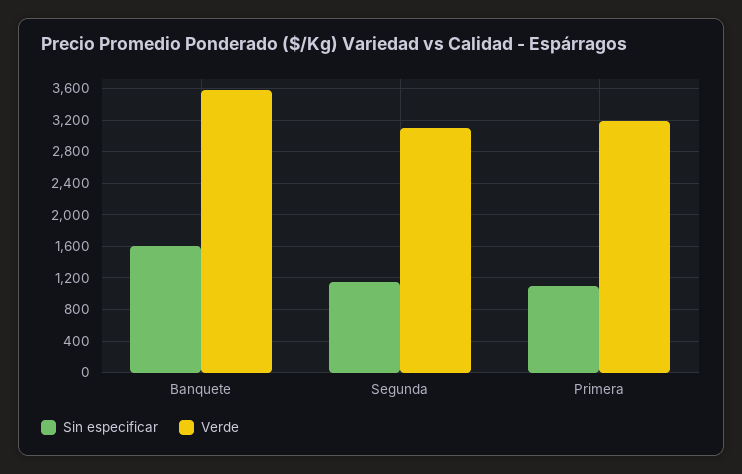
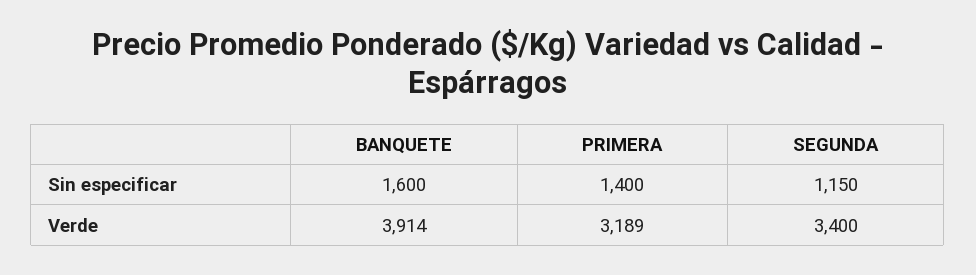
Verde, Banquete: 3600 -> 3914
Verde, Segunda: 3100 -> 3400
Sin especificar, Primera: 1100 -> 1400

